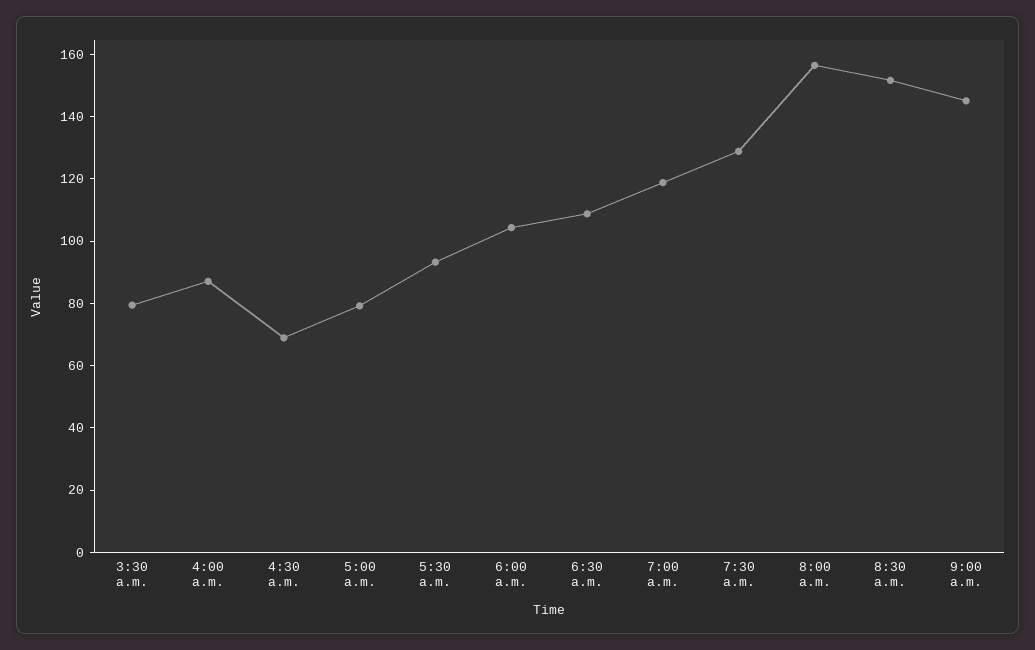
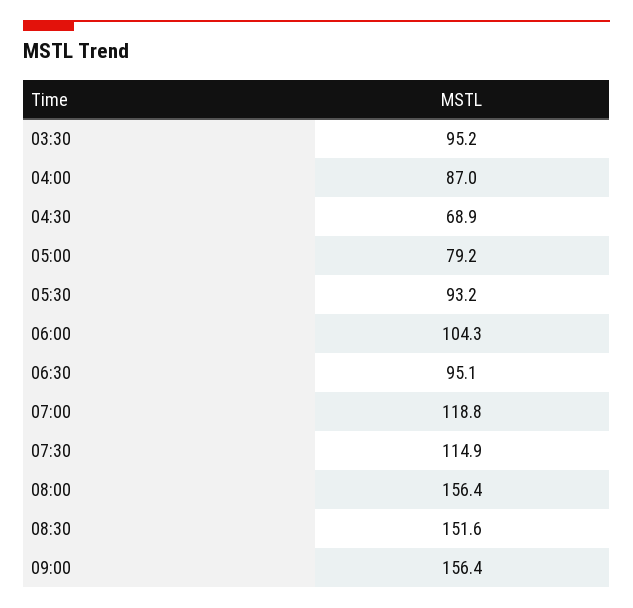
3:30 a.m.: 80 -> 95.2
6:30 a.m.: 110 -> 95.1
7:30 a.m.: 130 -> 114.9
9:00 a.m.: 145 -> 156.4

